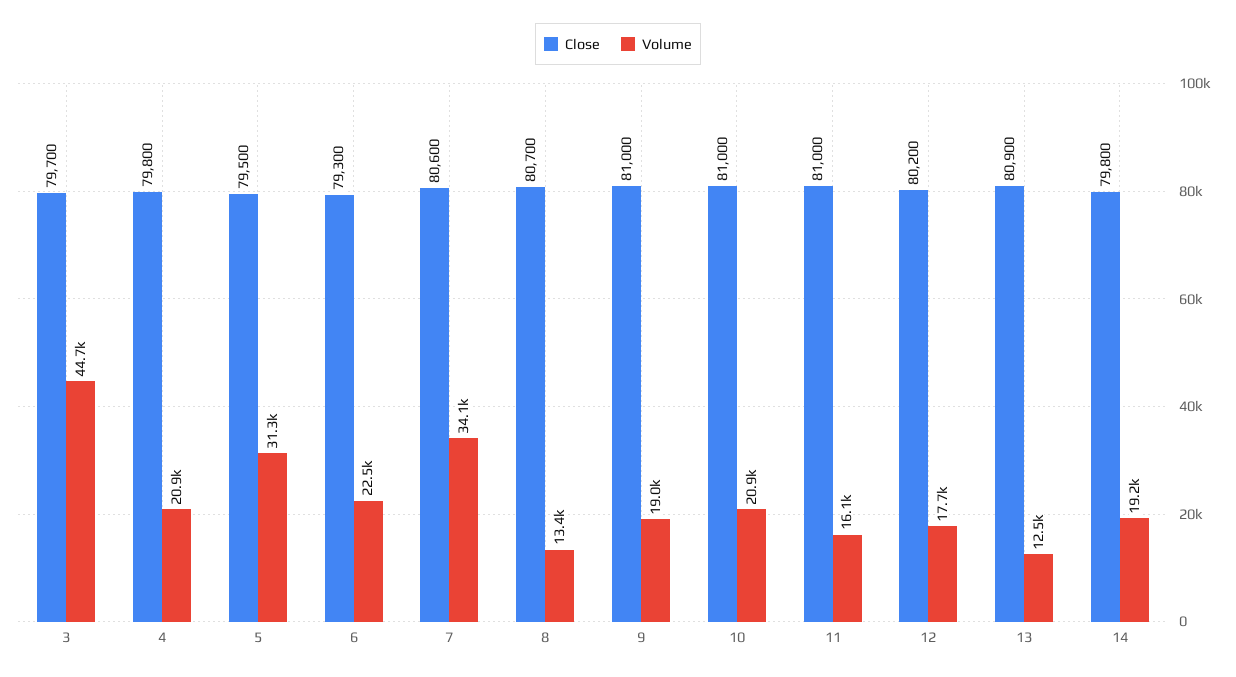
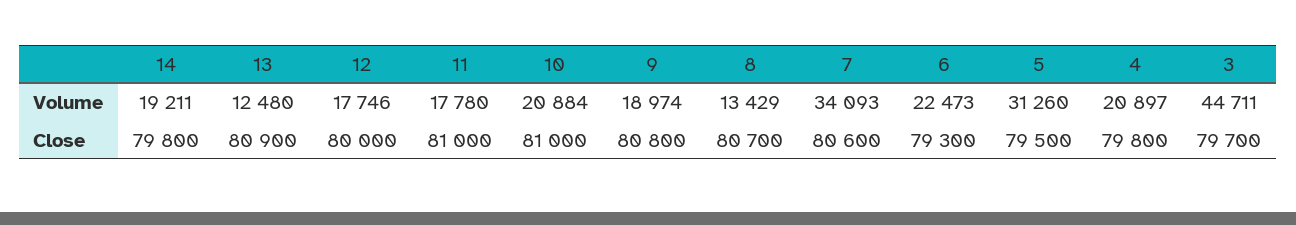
Close, 9: 81000 -> 80800
Volume, 11: 16100 -> 17780
Close, 12: 80200 -> 80000

